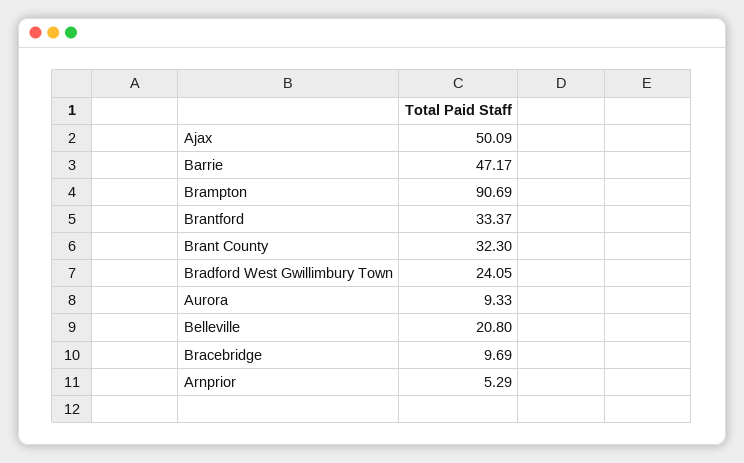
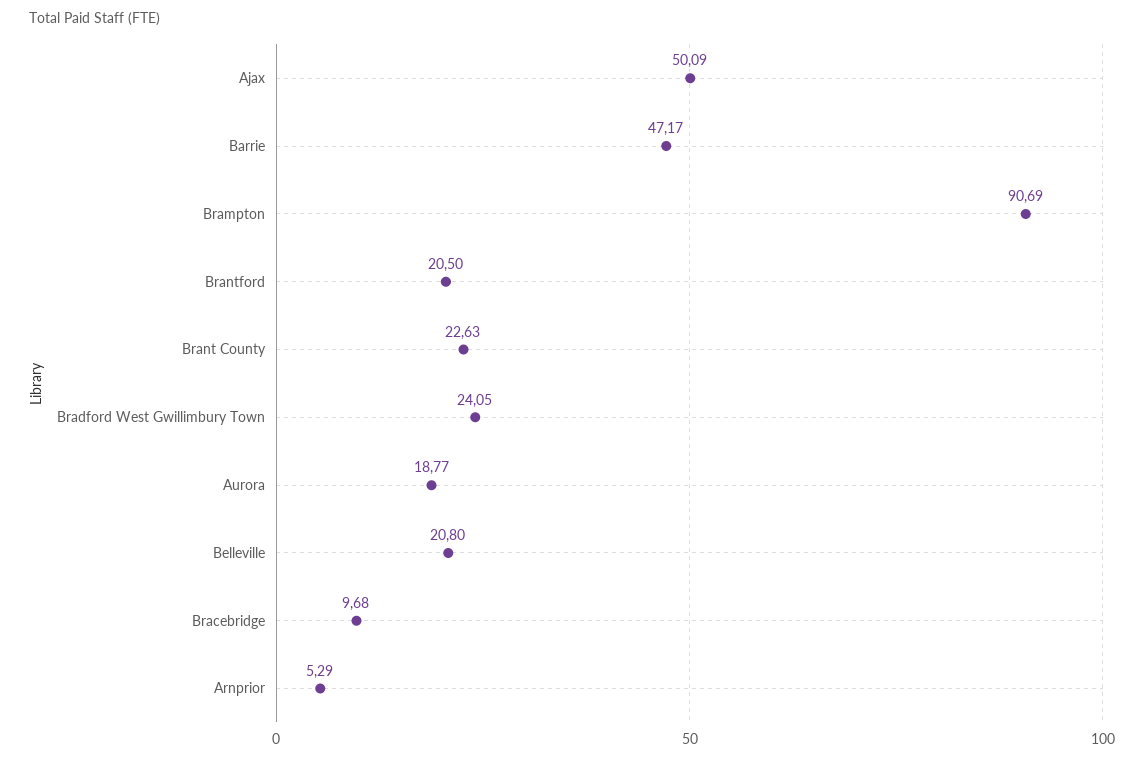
Brantford: 33.37 -> 20.5
Brant County: 32.3 -> 22.63
Aurora: 9.33 -> 18.77
Bracebridge: 9.69 -> 9.68

